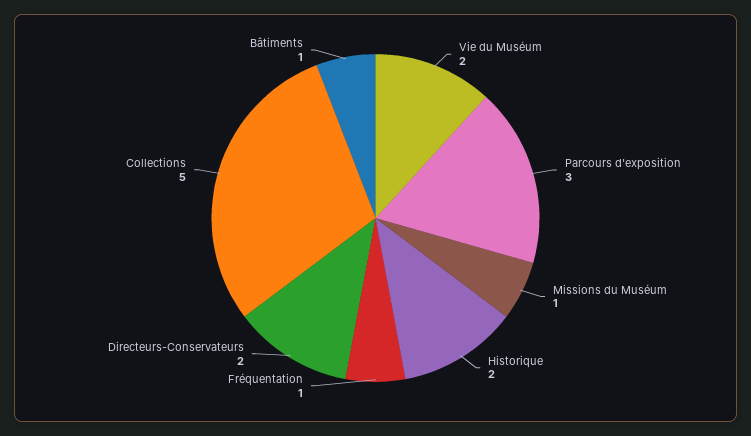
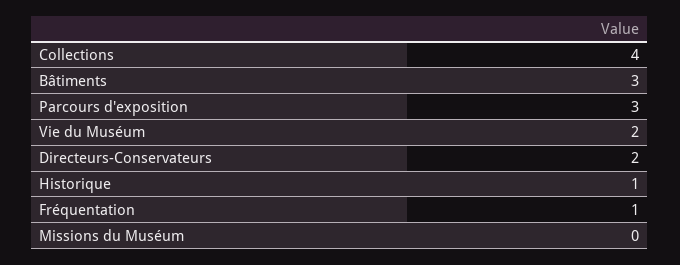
Missions du Muséum: 1 -> 0
Historique: 2 -> 1
Collections: 5 -> 4
Bâtiments: 1 -> 3

